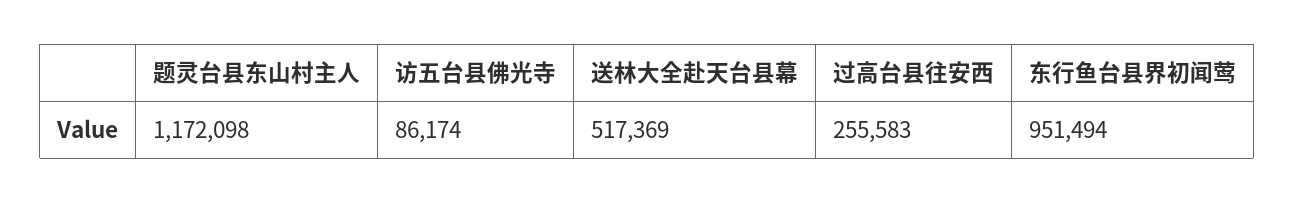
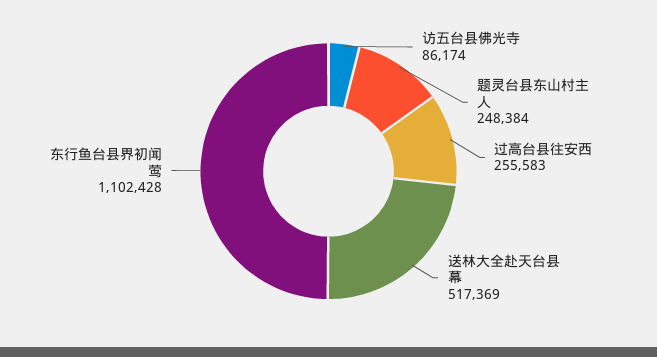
题灵台县东山村主人: 1172098 -> 248384
东行鱼台县界初闻莺: 951494 -> 1102428

